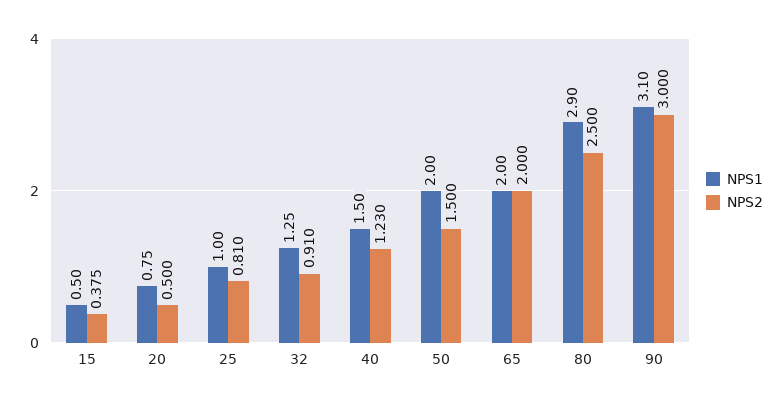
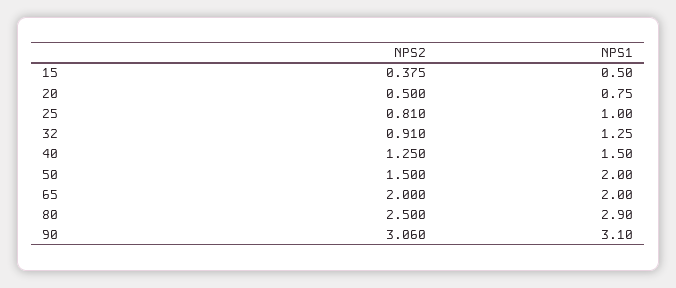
NPS2, 40: 1.23 -> 1.25
NPS2, 90: 3 -> 3.06

